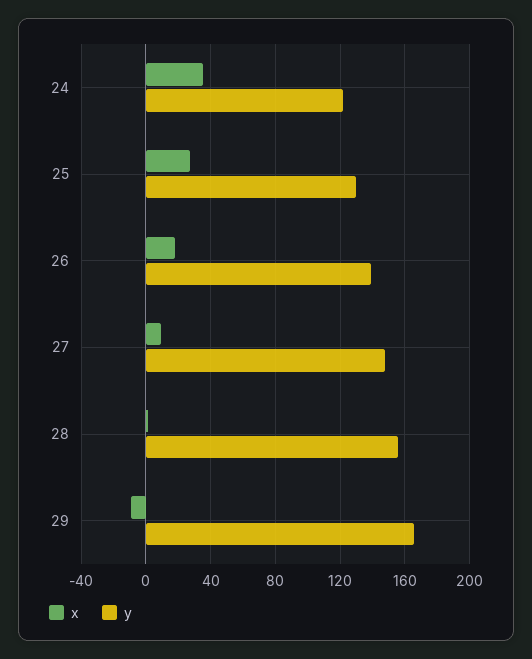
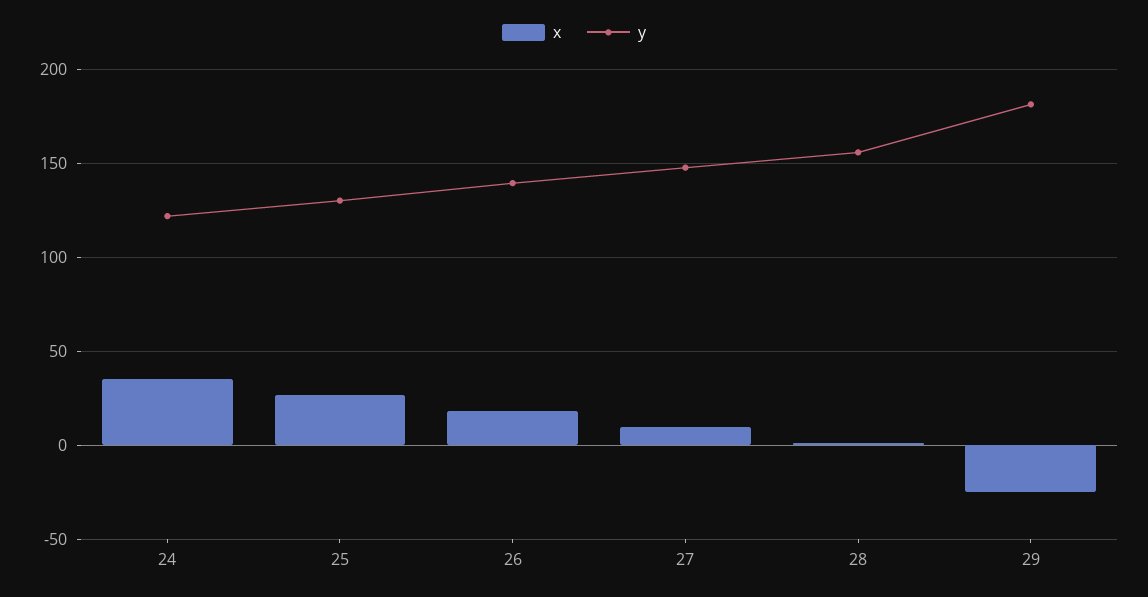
x, 29: -10 -> -25
y, 29: 165 -> 180

